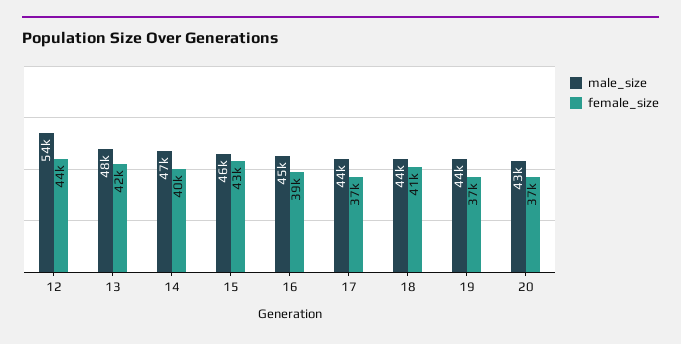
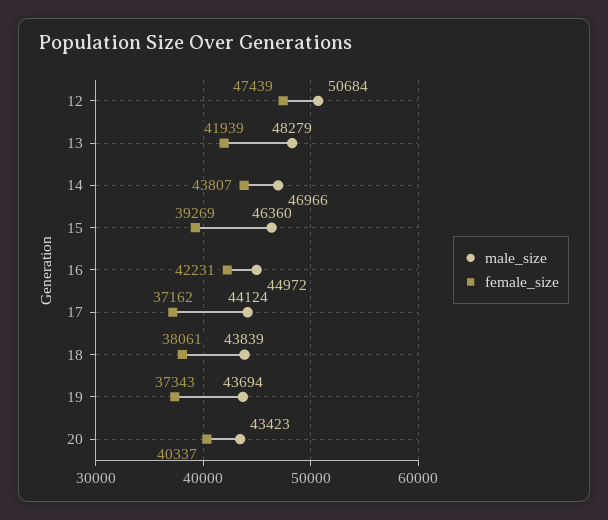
male_size, 12: 54000 -> 50684
female_size, 12: 44000 -> 47439
female_size, 14: 40000 -> 43807
female_size, 15: 43000 -> 39269
female_size, 16: 39000 -> 42231
female_size, 18: 41000 -> 38061
female_size, 20: 37000 -> 40337

